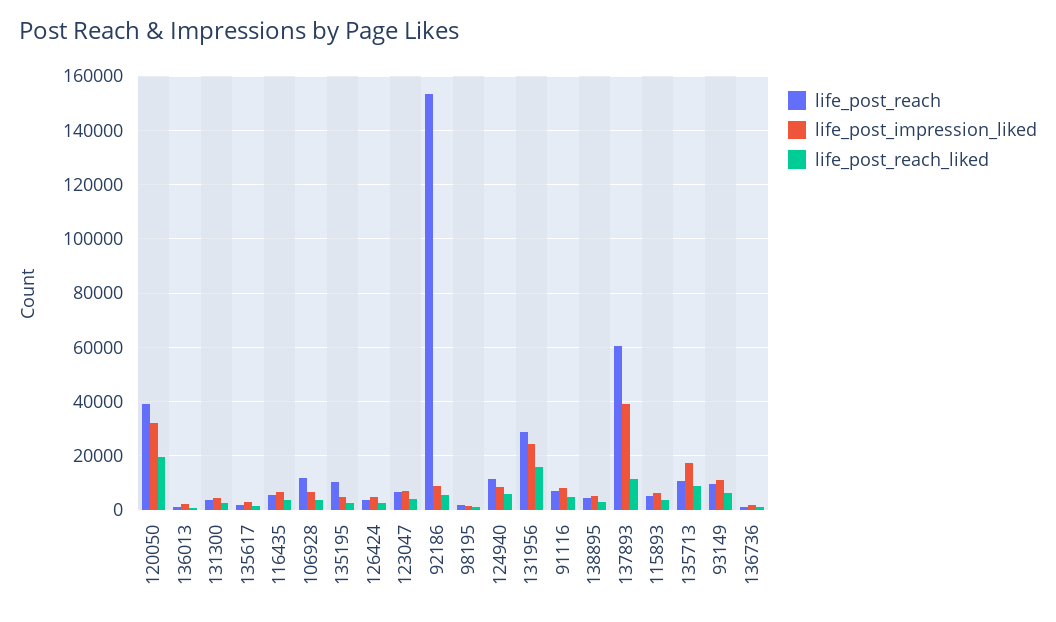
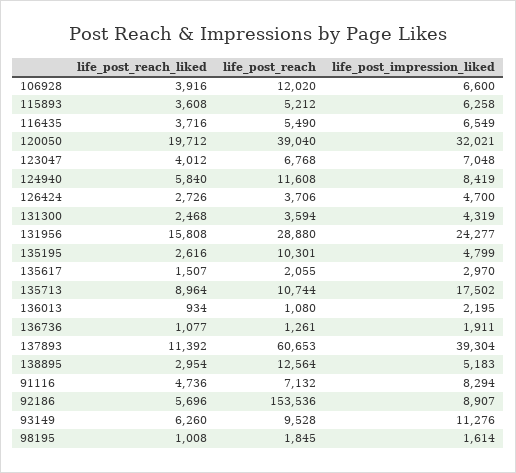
life_post_reach, 138895: 5000 -> 12564

